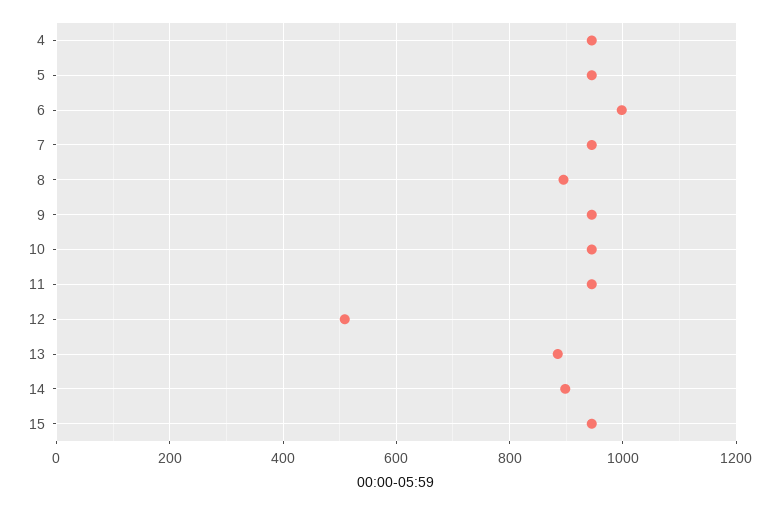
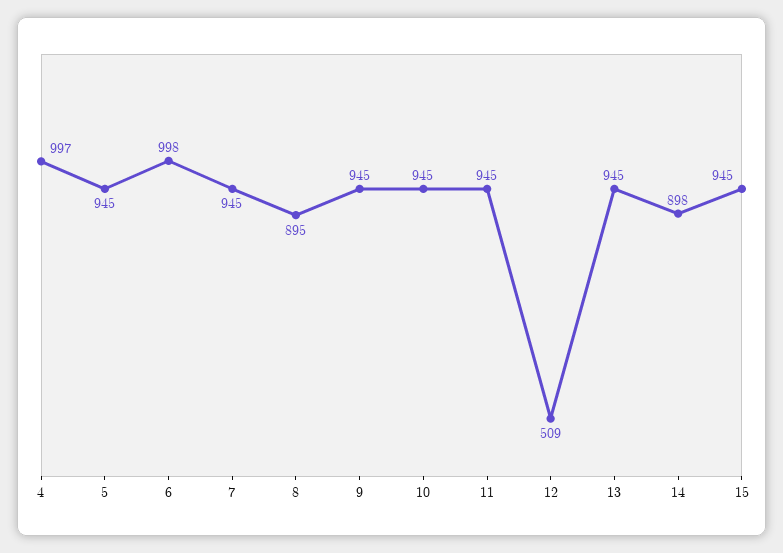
4: 940 -> 997
13: 880 -> 945

